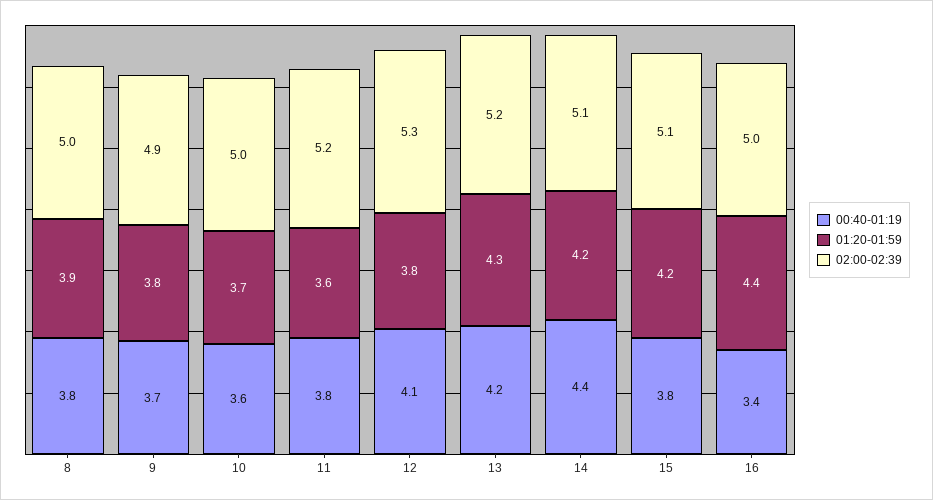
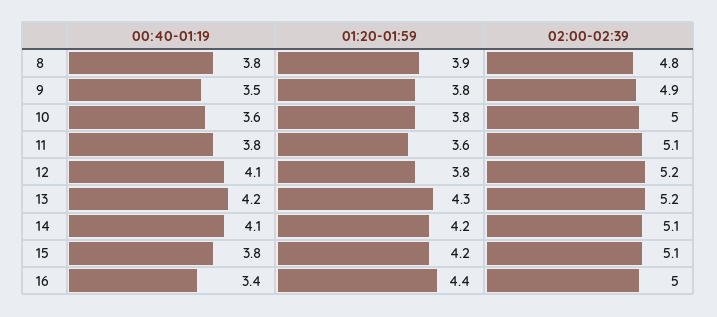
02:00-02:39, 8: 5 -> 4.8
00:40-01:19, 9: 3.7 -> 3.5
01:20-01:59, 10: 3.7 -> 3.8
02:00-02:39, 11: 5.2 -> 5.1
02:00-02:39, 12: 5.3 -> 5.2
00:40-01:19, 14: 4.4 -> 4.1

